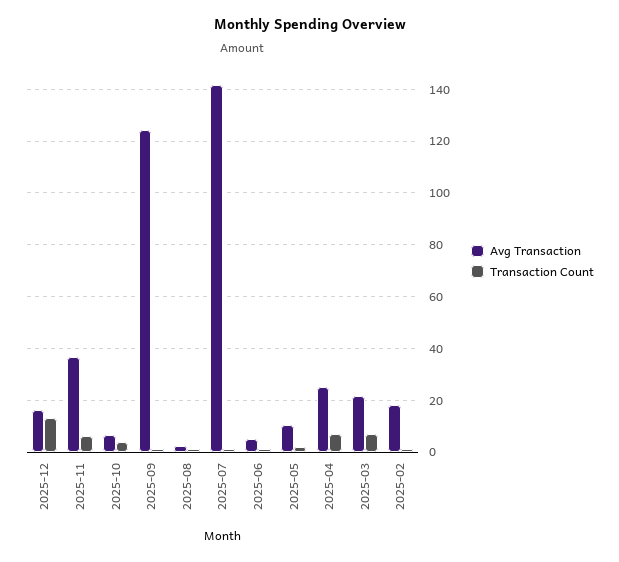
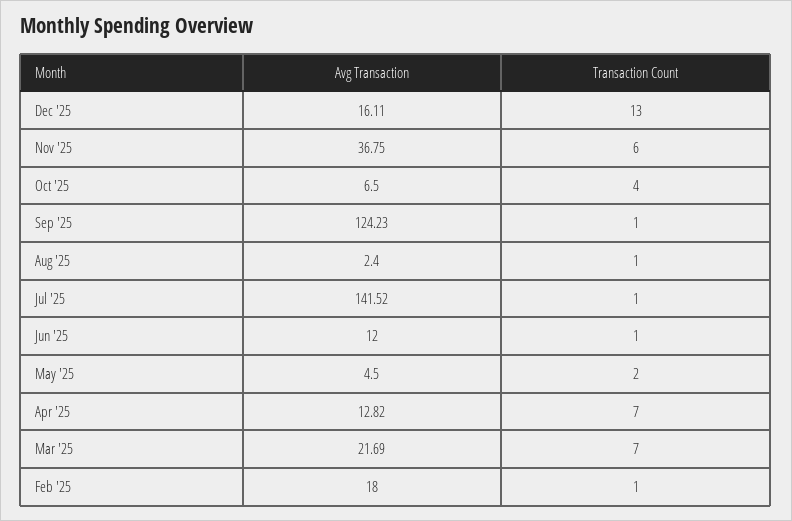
Avg Transaction, 2025-06: 5 -> 12
Avg Transaction, 2025-05: 10 -> 4.5
Avg Transaction, 2025-04: 25 -> 12.82

